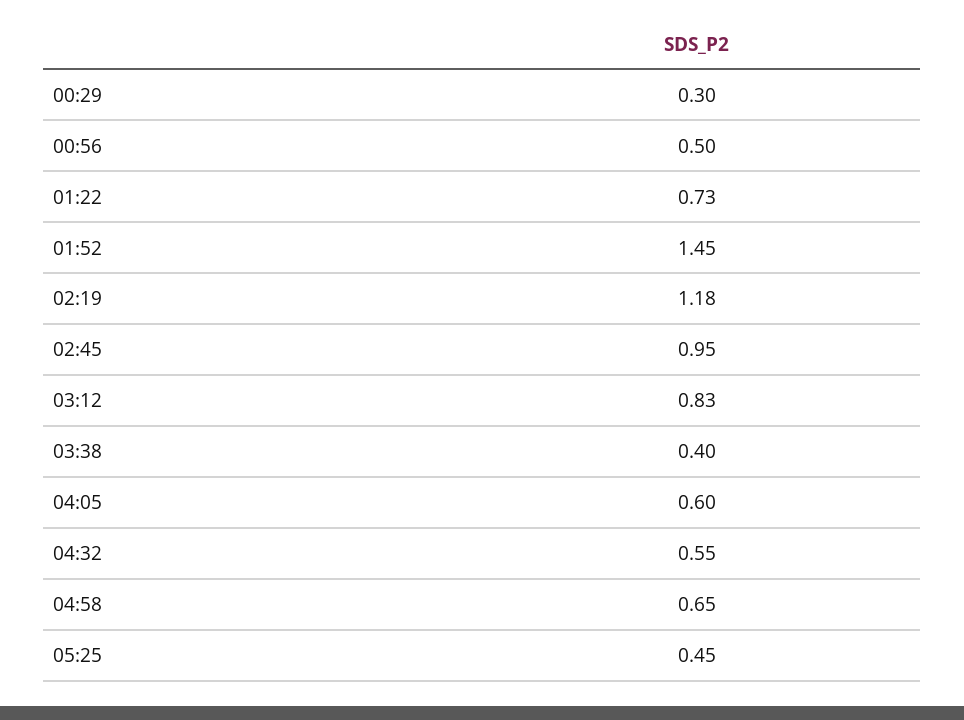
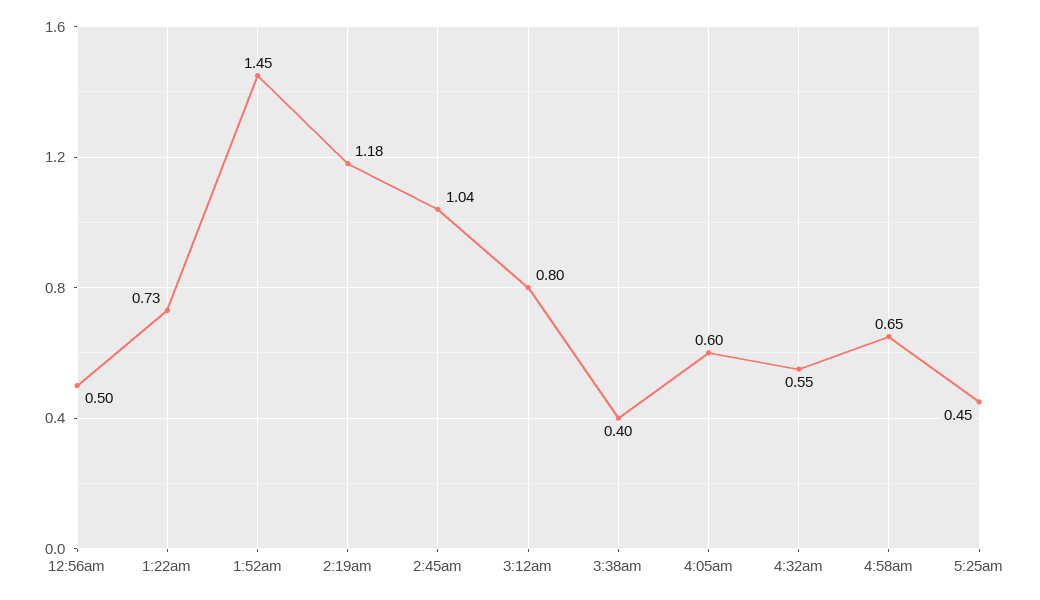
00:29: 0.3 -> none
02:45: 0.95 -> 1.04
03:12: 0.83 -> 0.8

